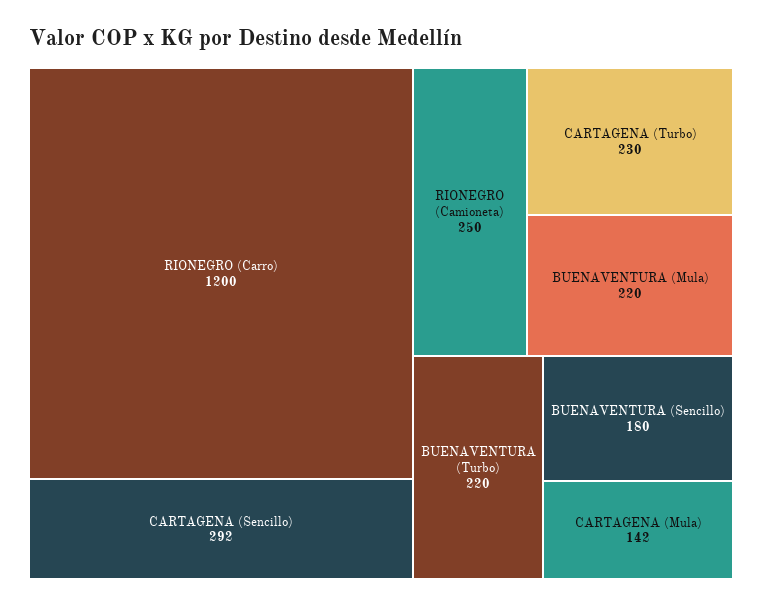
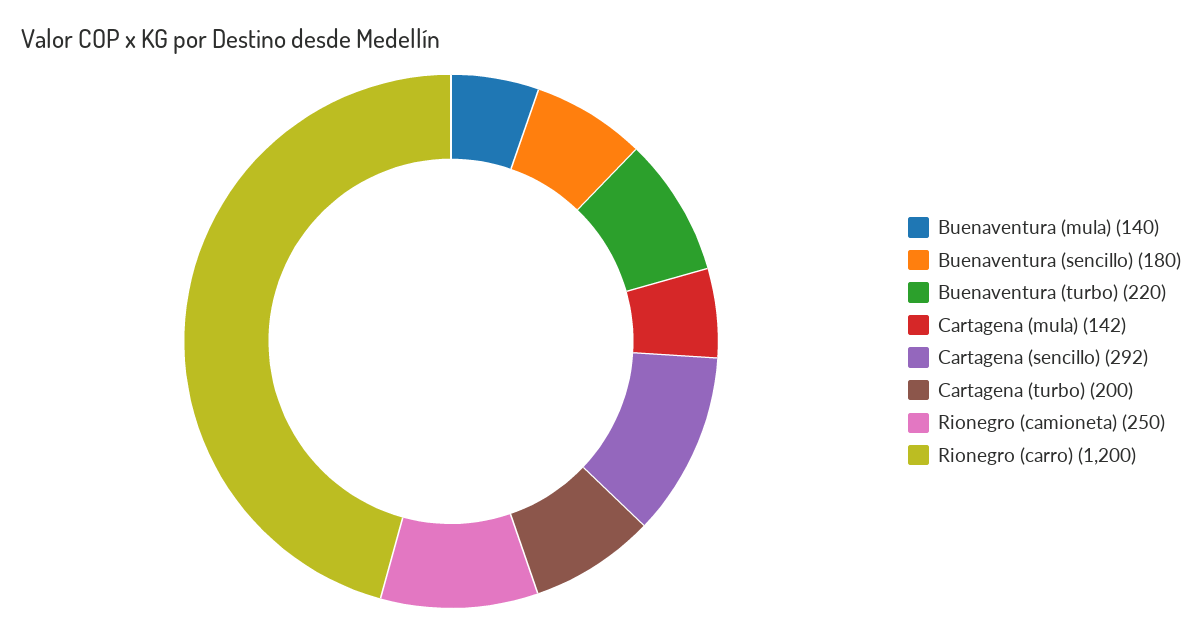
CARTAGENA (Turbo): 230 -> 200
BUENAVENTURA (Mula): 220 -> 140

